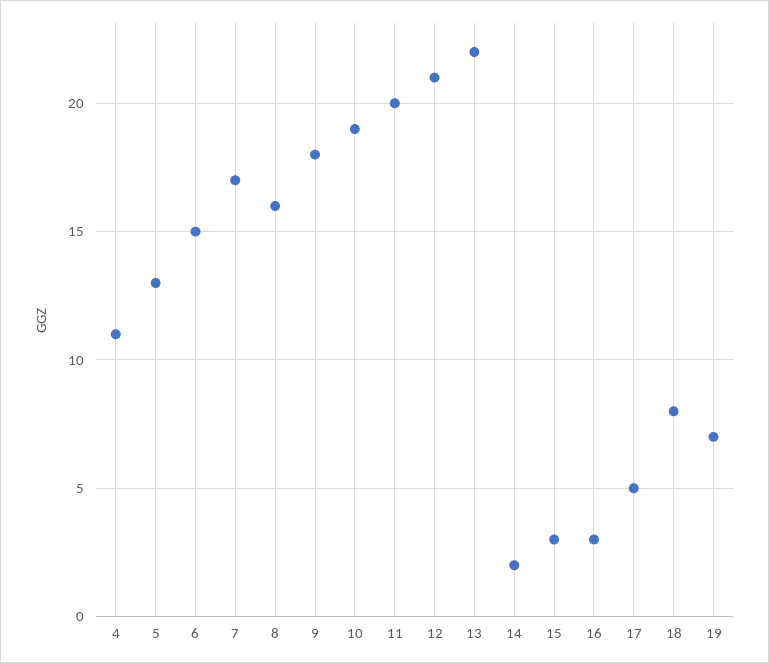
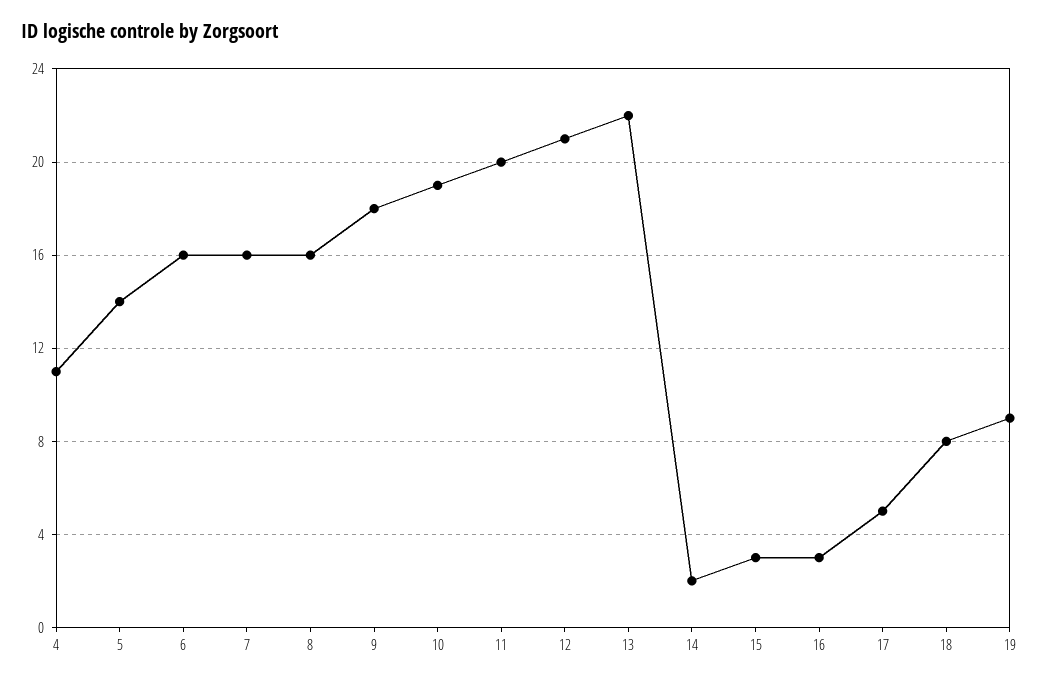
5: 13 -> 14
6: 15 -> 16
7: 17 -> 16
19: 7 -> 9

